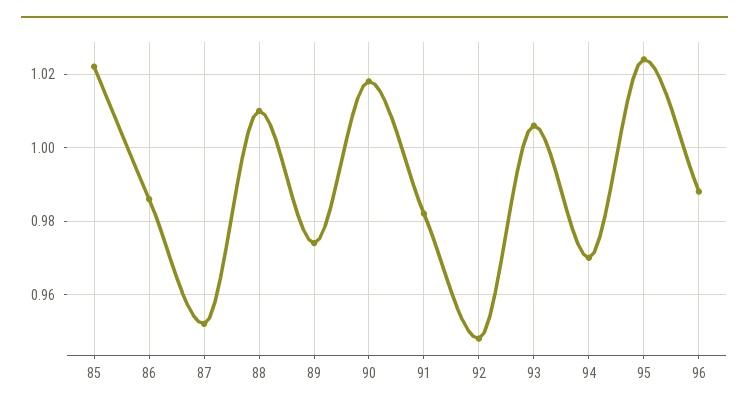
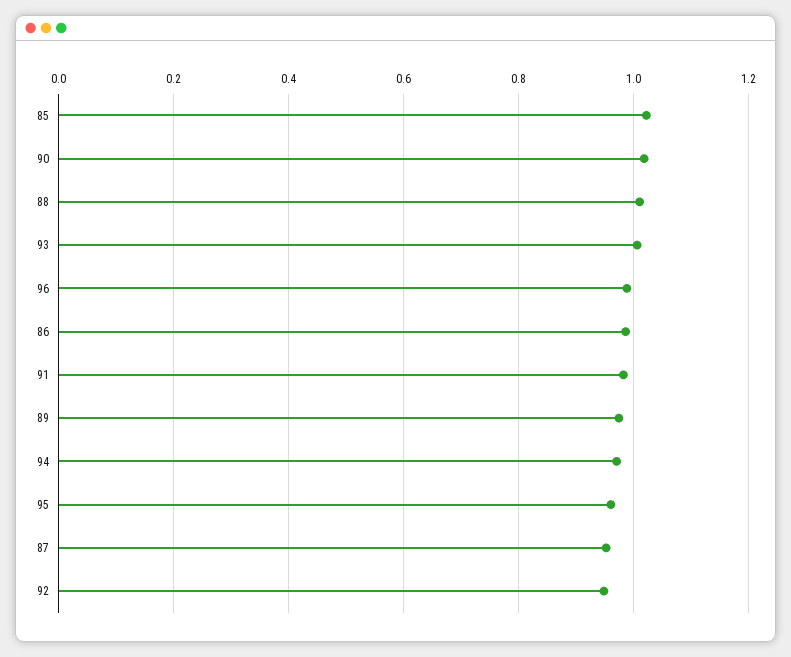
95: 1.025 -> 0.96

